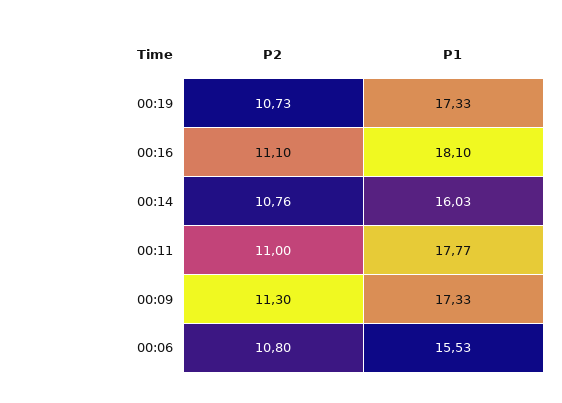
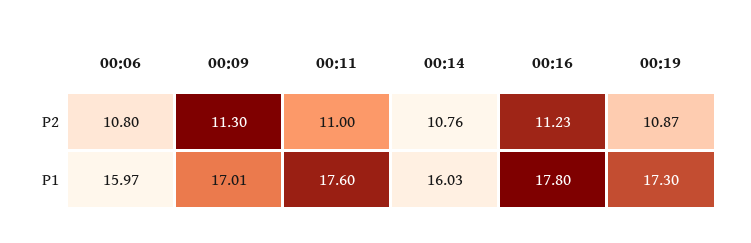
P2, 00:19: 10.73 -> 10.87
P1, 00:19: 17.33 -> 17.3
P2, 00:16: 11.1 -> 11.23
P1, 00:16: 18.1 -> 17.8
P1, 00:11: 17.77 -> 17.6
P1, 00:09: 17.33 -> 17.01
P1, 00:06: 15.53 -> 15.97

